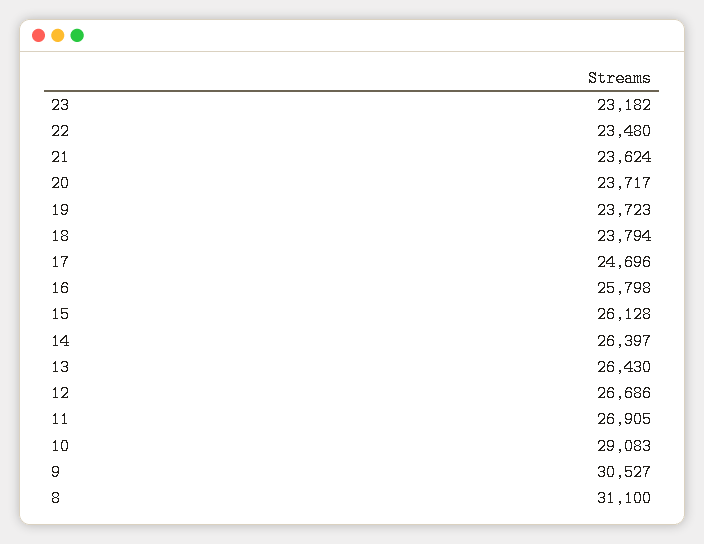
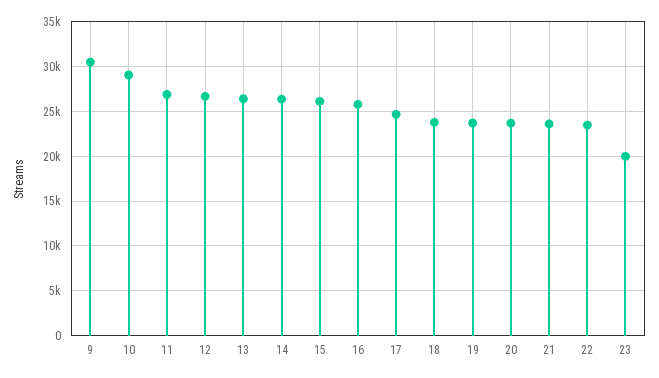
23: 23182 -> 20000
8: 31100 -> none

